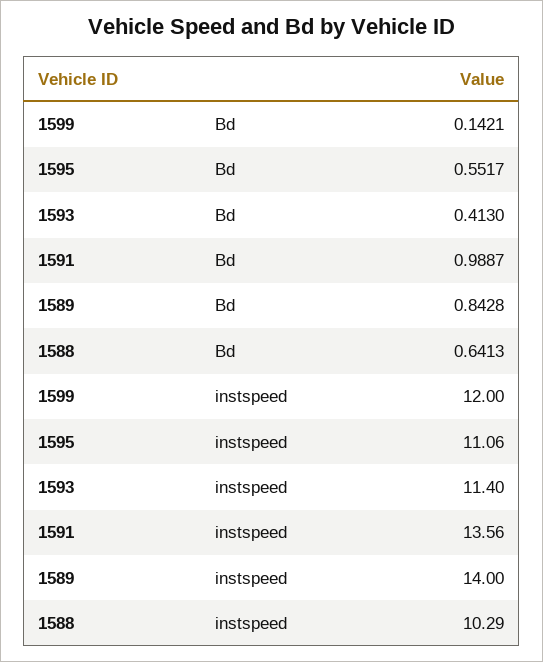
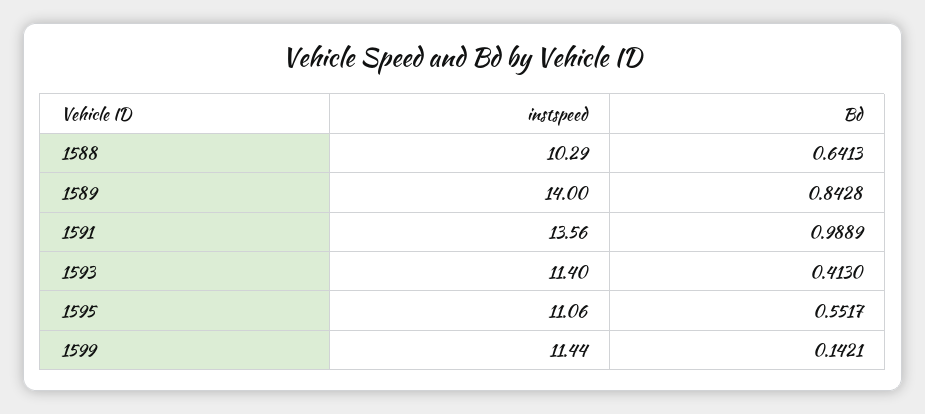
1591, Bd: 0.9887 -> 0.9889
1599, instspeed: 12 -> 11.44

